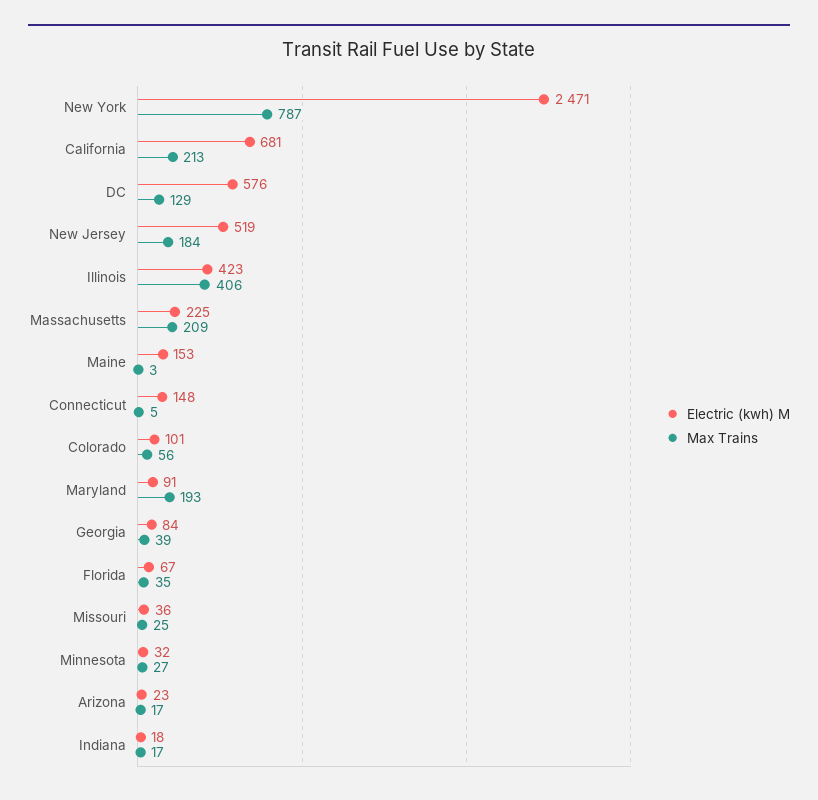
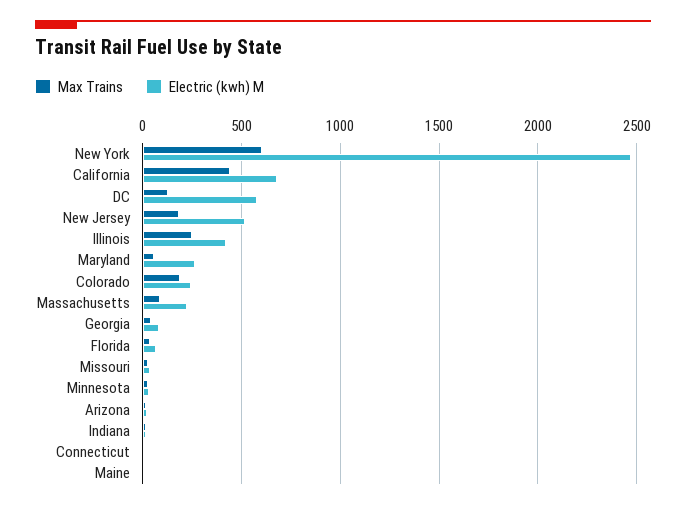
Max Trains, New York: 787 -> 600
Max Trains, California: 213 -> 450
Max Trains, Illinois: 406 -> 250
Max Trains, Massachusetts: 209 -> 100
Electric (kwh) M, Maine: 153 -> 0
Electric (kwh) M, Connecticut: 148 -> 0
Electric (kwh) M, Colorado: 101 -> 250
Max Trains, Colorado: 56 -> 200
Electric (kwh) M, Maryland: 91 -> 250
Max Trains, Maryland: 193 -> 50

